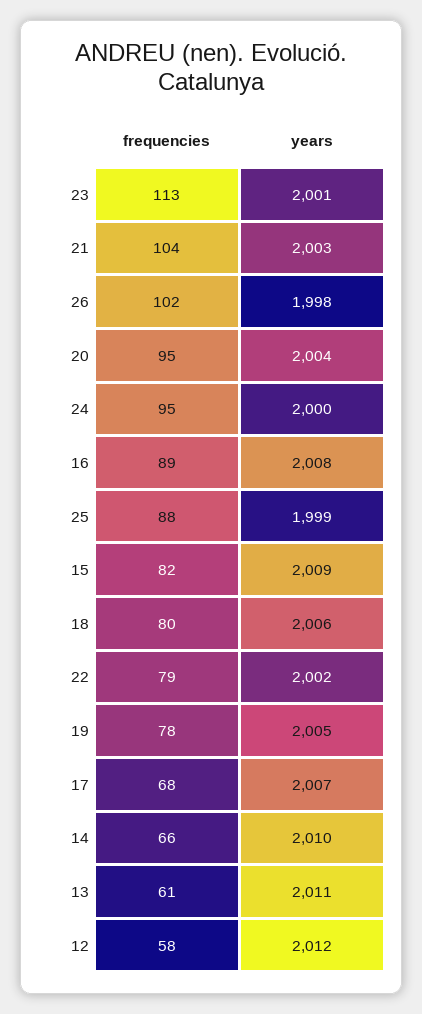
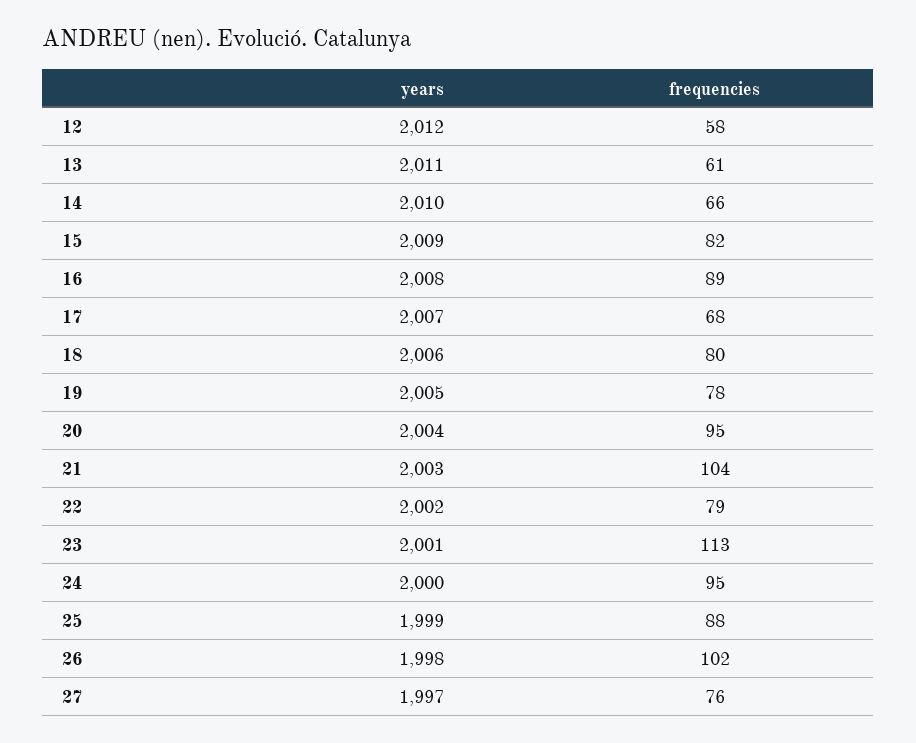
years, 27: none -> 1997
frequencies, 27: none -> 76

